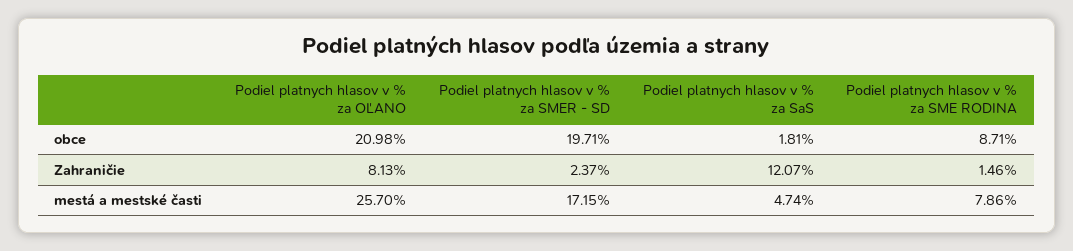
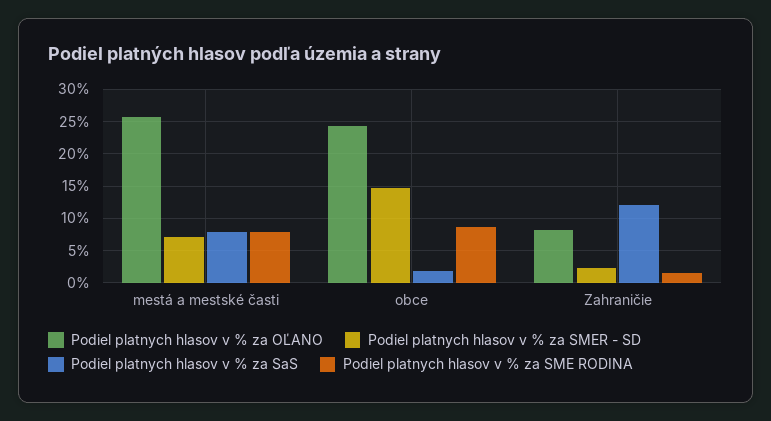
Podiel platnych hlasov v % za OĽANO, obce: 20.98 -> 24
Podiel platnych hlasov v % za SMER - SD, obce: 19.71 -> 15
Podiel platnych hlasov v % za SMER - SD, mestá a mestské časti: 17.15 -> 7
Podiel platnych hlasov v % za SaS, mestá a mestské časti: 4.74 -> 8

